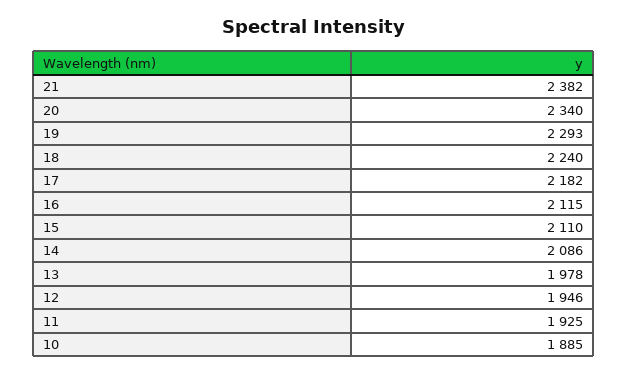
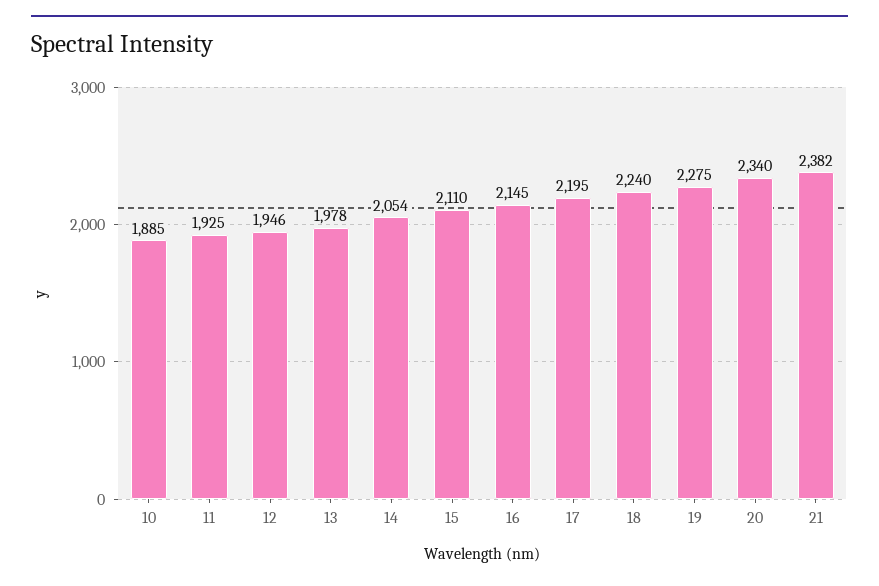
19: 2293 -> 2275
17: 2182 -> 2195
16: 2115 -> 2145
14: 2086 -> 2054

